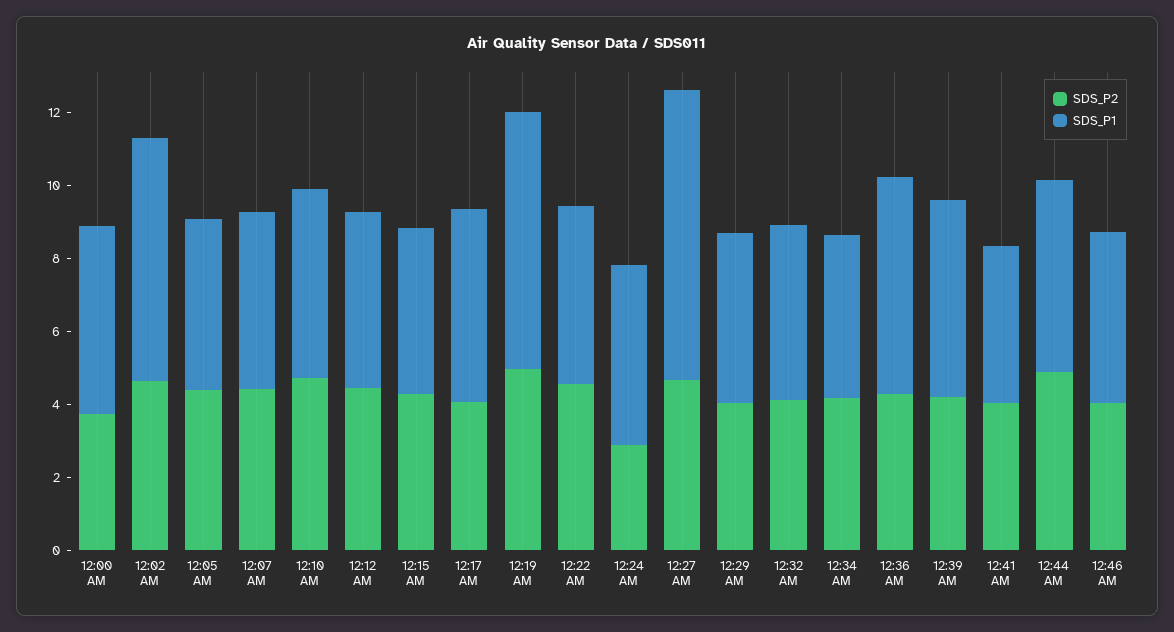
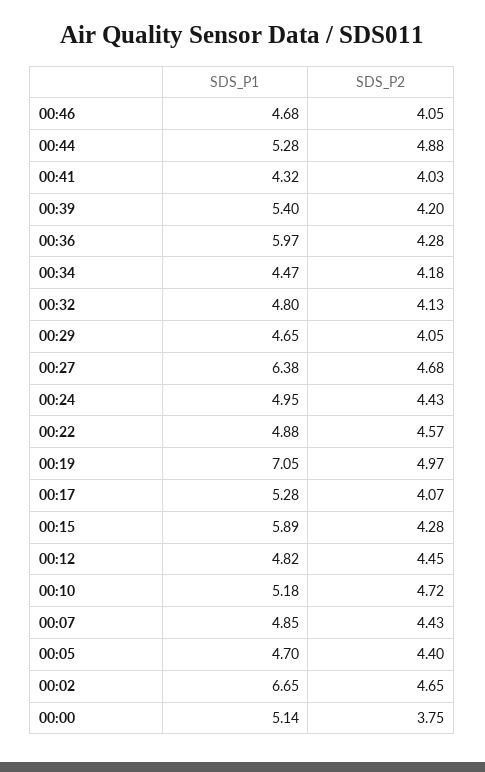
SDS_P1, 12:15 AM: 4.5 -> 5.89
SDS_P2, 12:24 AM: 3 -> 4.43
SDS_P1, 12:27 AM: 8 -> 6.38

